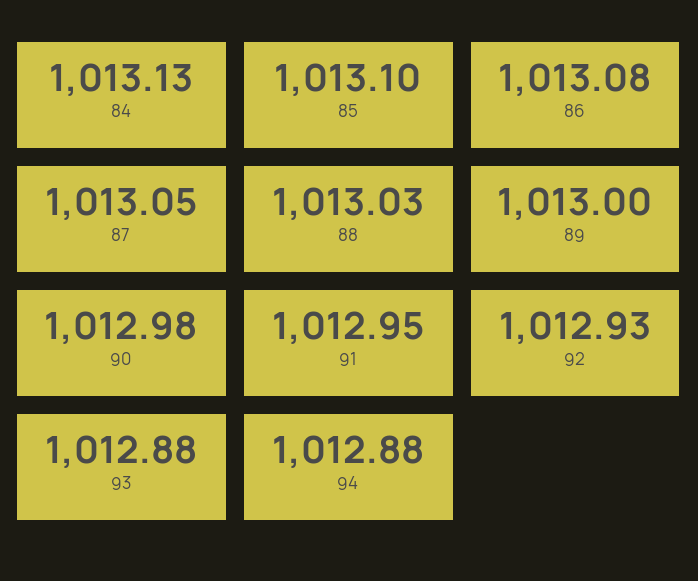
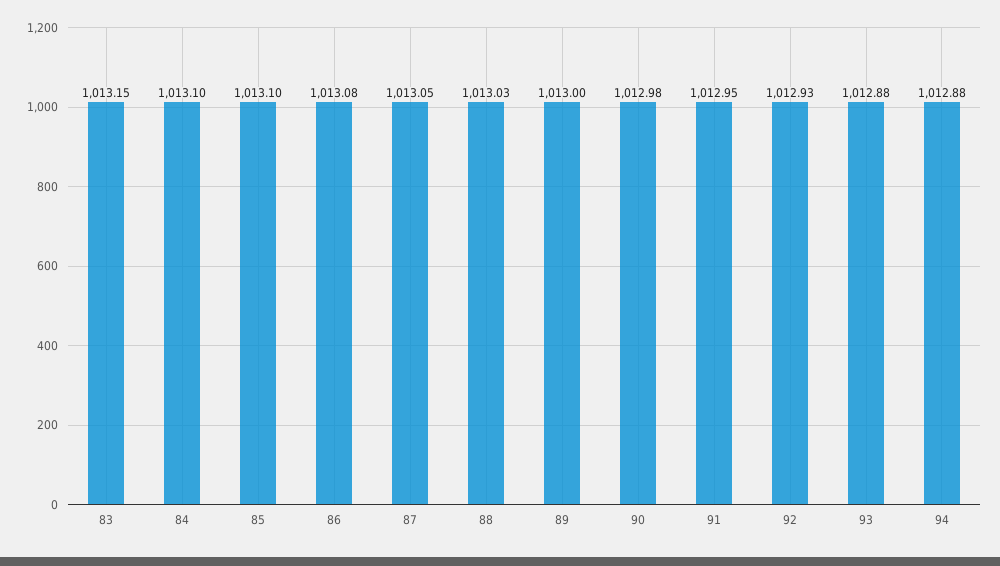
84: 1013.13 -> 1013.1
83: none -> 1013.15

